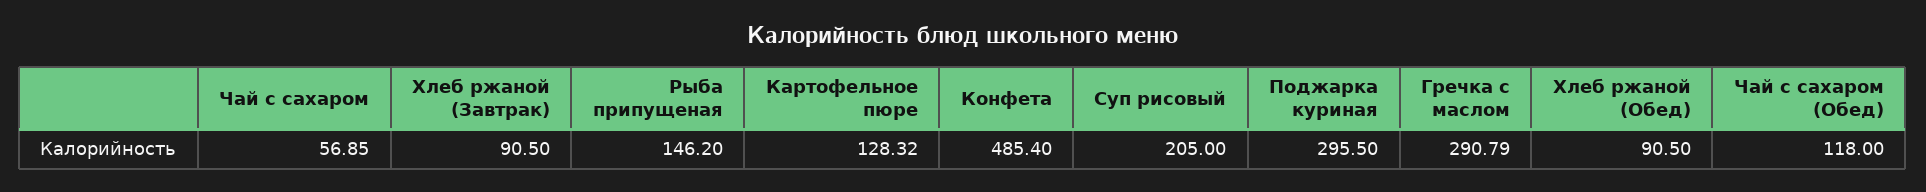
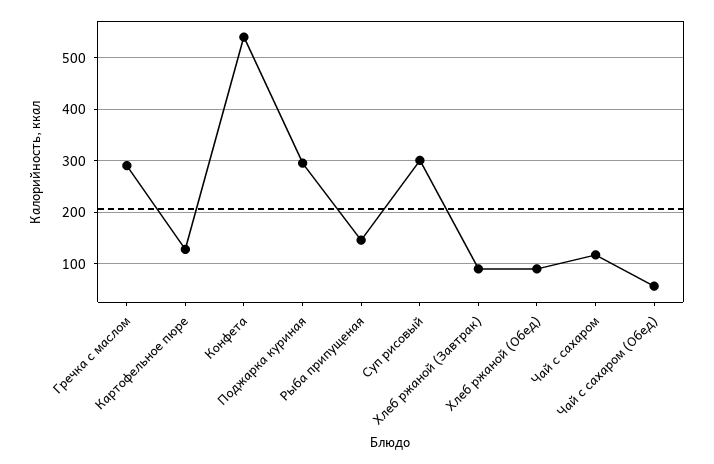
Чай с сахаром: 56.85 -> 120
Конфета: 485.4 -> 540
Суп рисовый: 205 -> 300
Чай с сахаром (Обед): 118 -> 60

